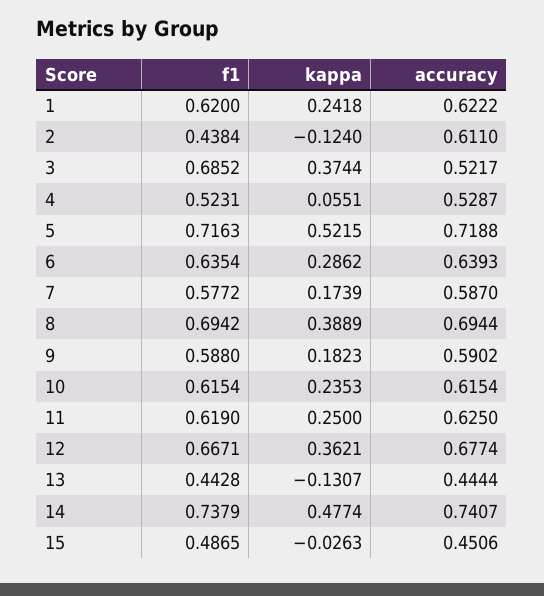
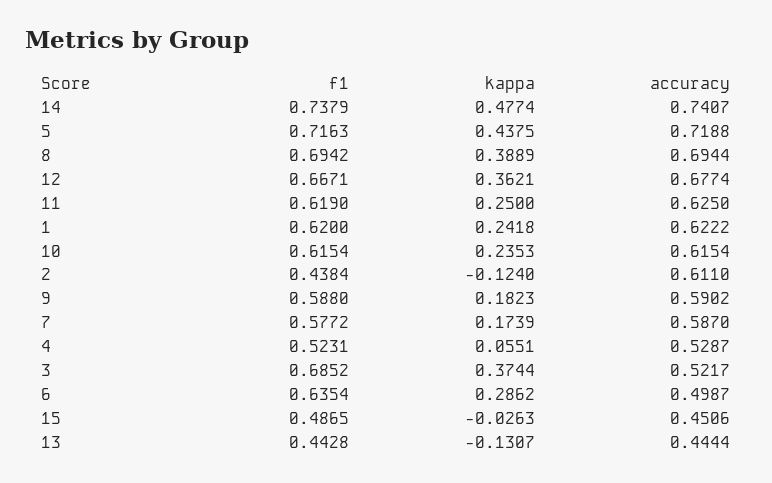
kappa, 5: 0.5215 -> 0.4375
accuracy, 6: 0.6393 -> 0.4987

